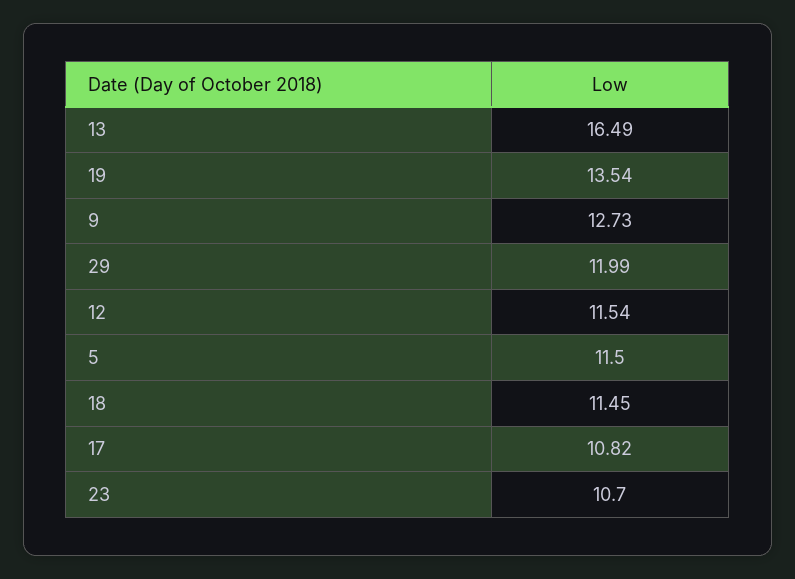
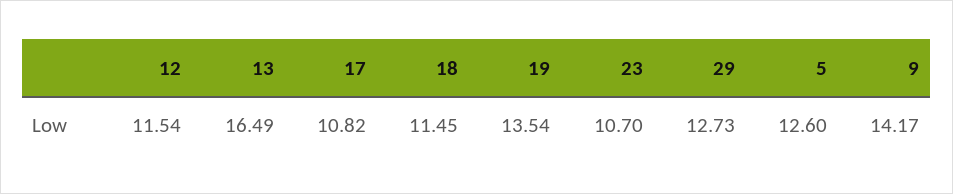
9: 12.73 -> 14.17
29: 11.99 -> 12.73
5: 11.5 -> 12.6

